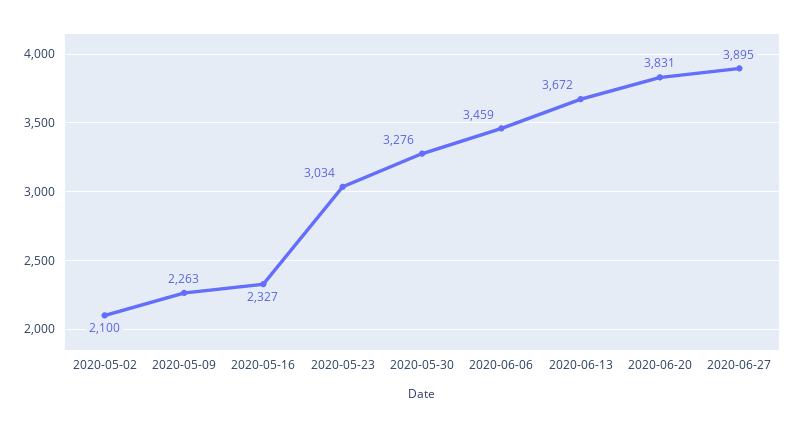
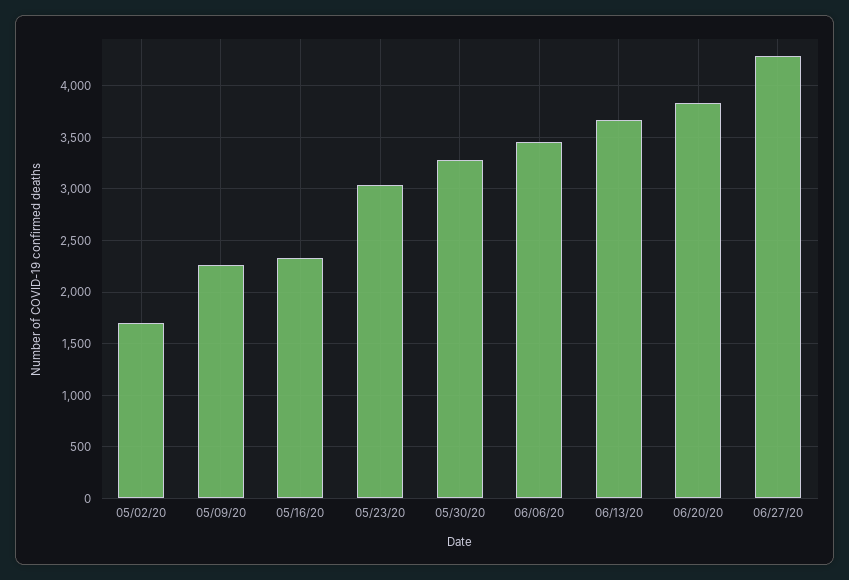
2020-05-02: 2100 -> 1700
2020-06-27: 3895 -> 4300

